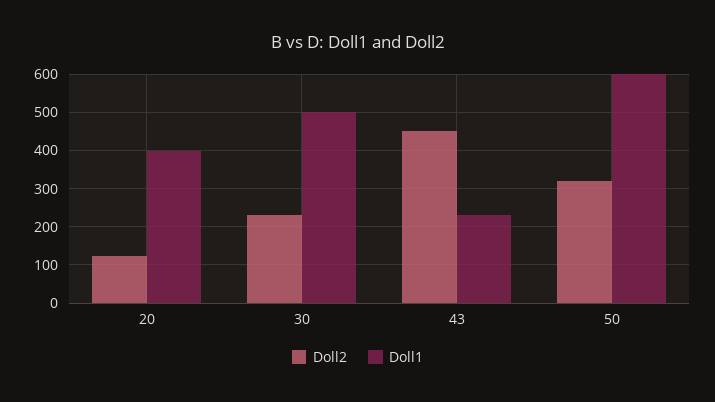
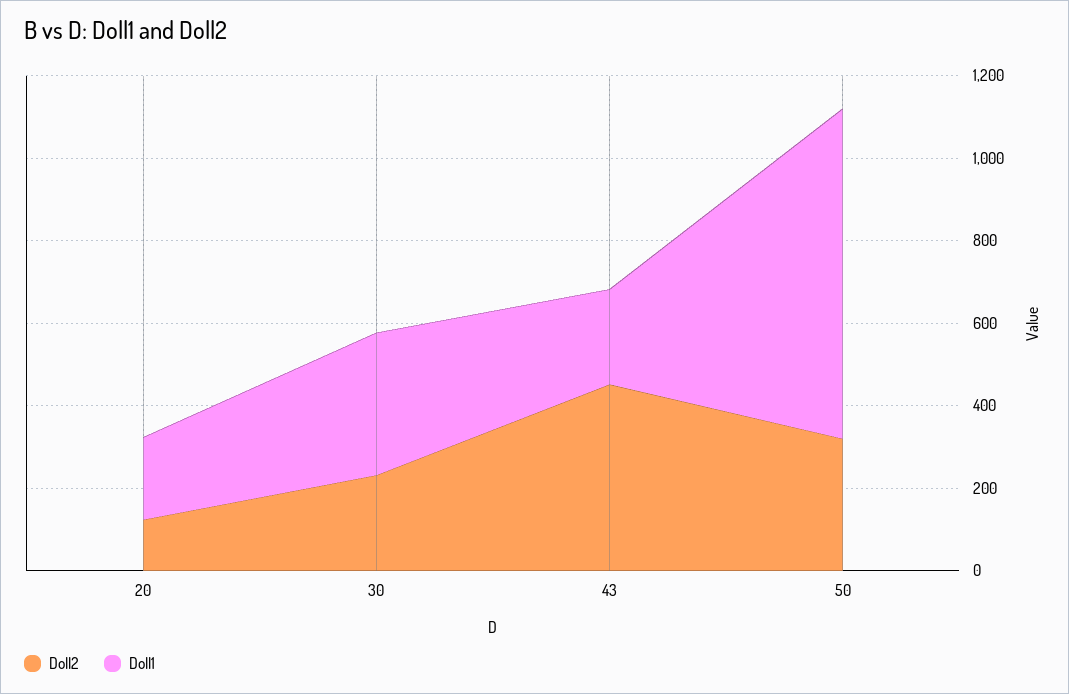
Doll1, 20: 400 -> 200
Doll1, 30: 500 -> 350
Doll1, 50: 600 -> 800

